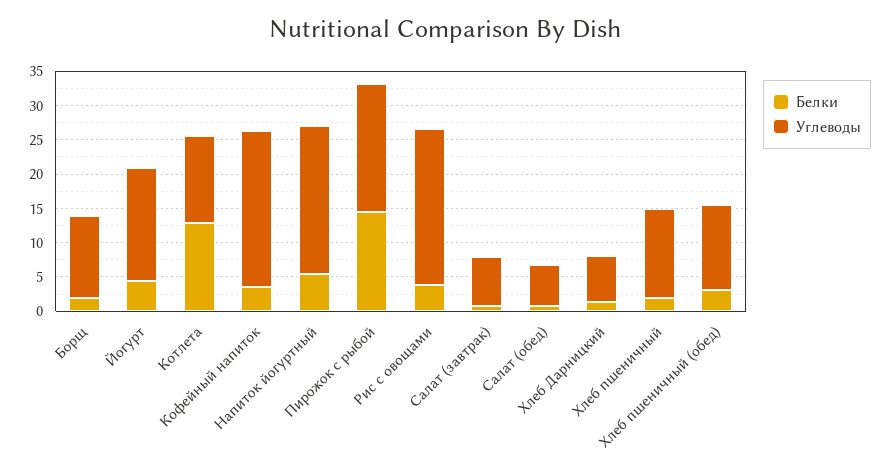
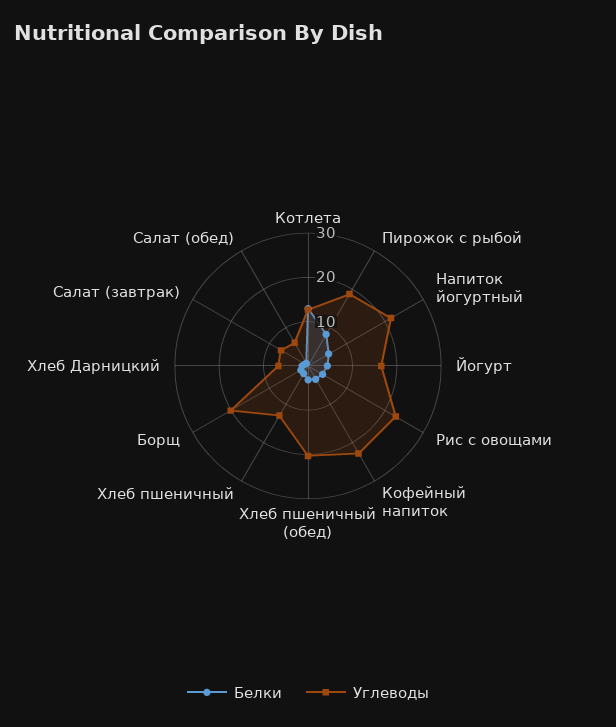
Углеводы, Борщ: 12.5 -> 20
Белки, Пирожок с рыбой: 15 -> 8
Углеводы, Хлеб пшеничный (обед): 12.5 -> 20

